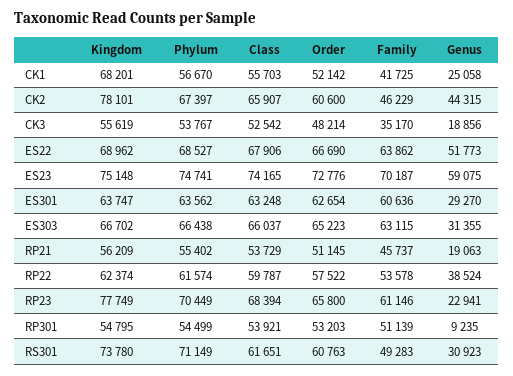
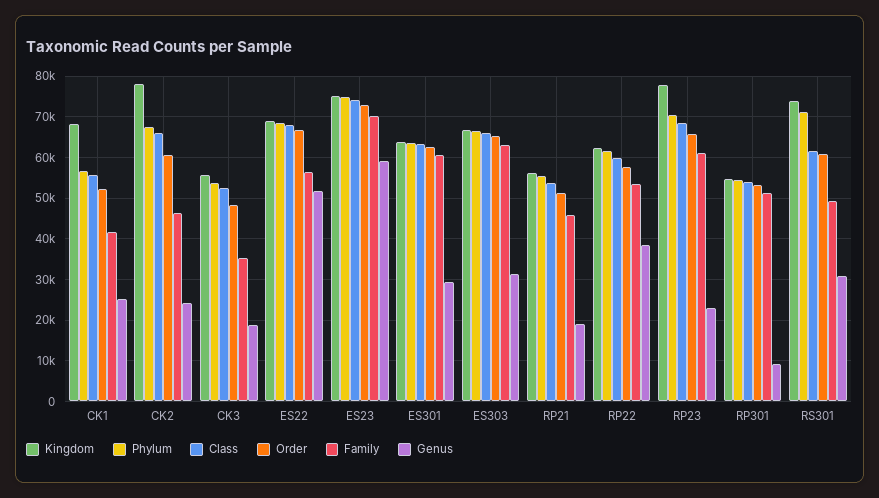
Genus, CK2: 44315 -> 24000
Family, ES22: 63862 -> 56000

